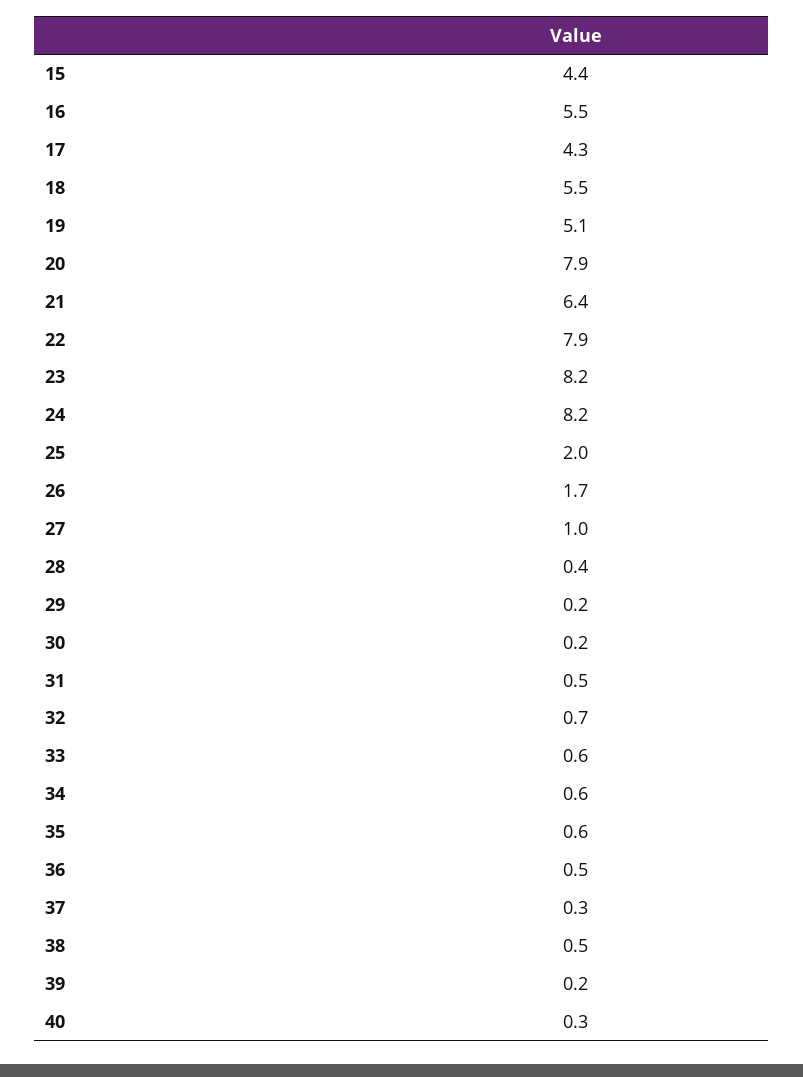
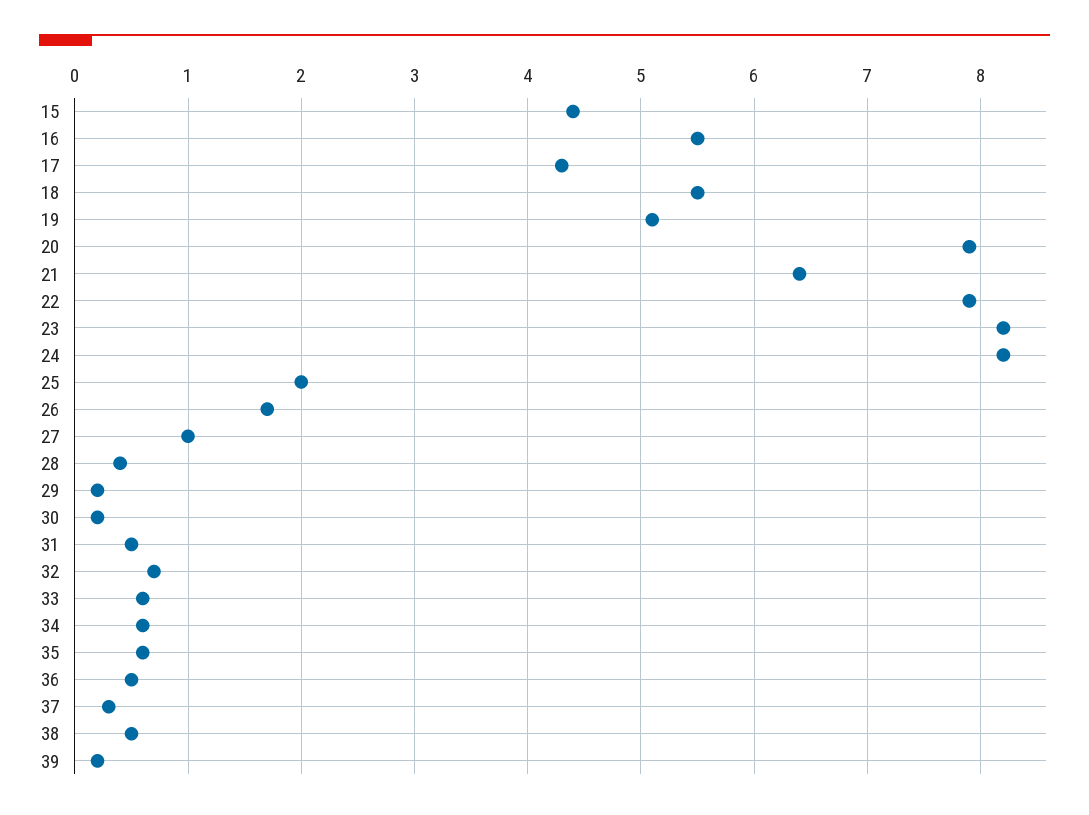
40: 0.3 -> none

